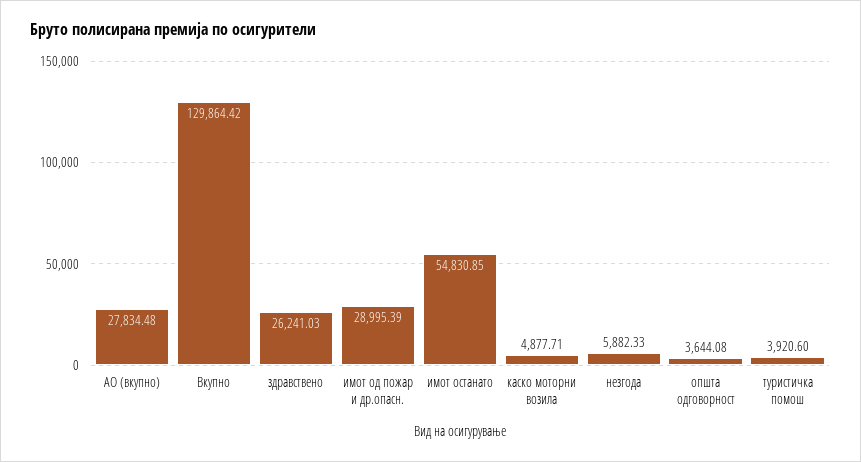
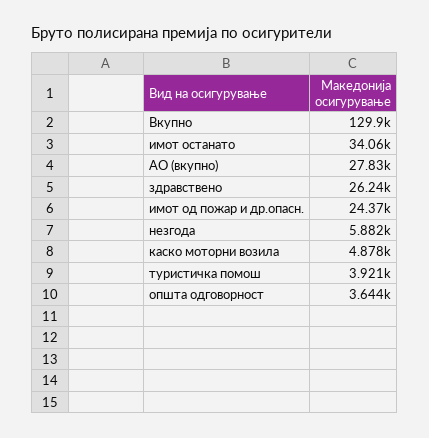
имот од пожар и др.опасн.: 28995.39 -> 24370
имот останато: 54830.85 -> 34060

